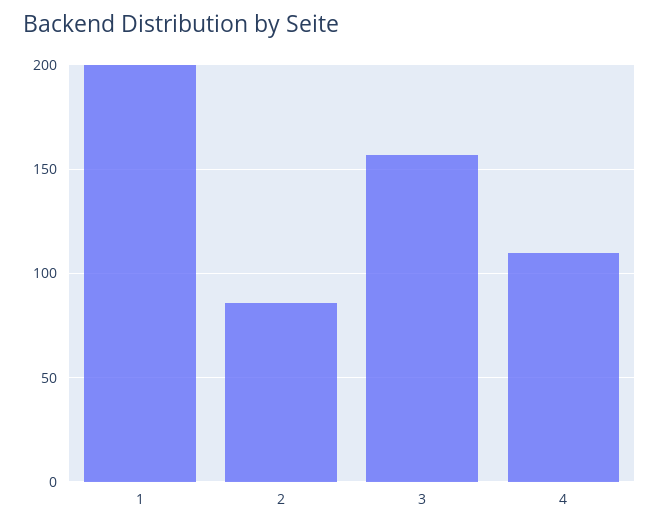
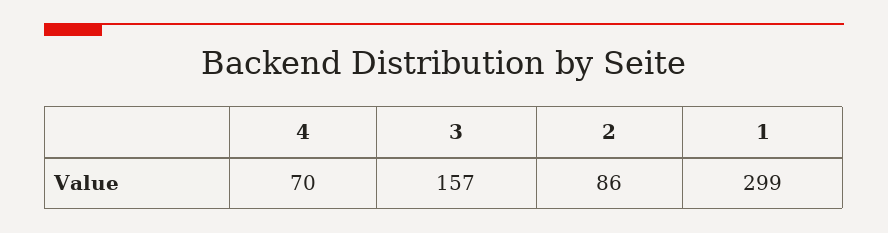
1: 200 -> 299
4: 110 -> 70

